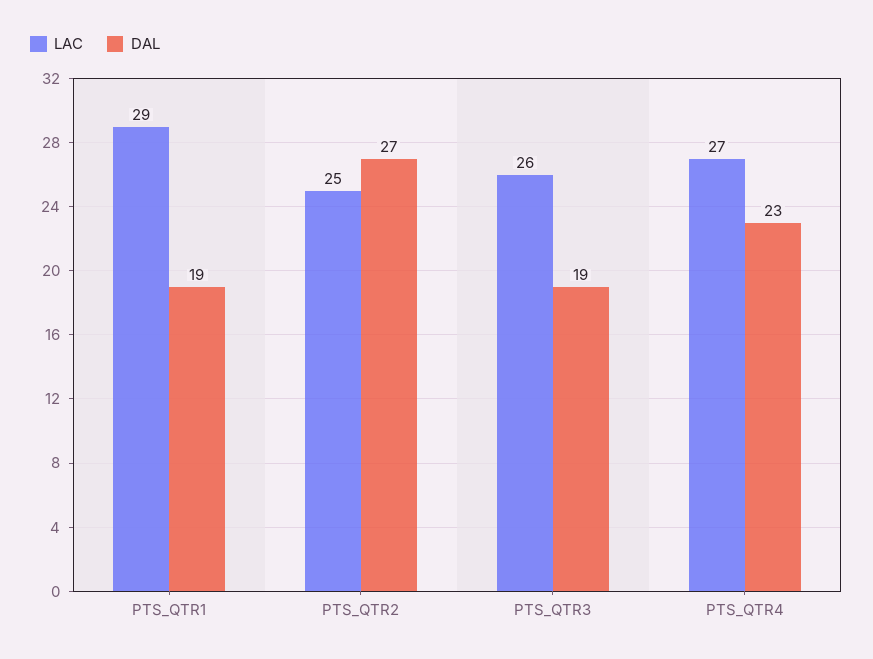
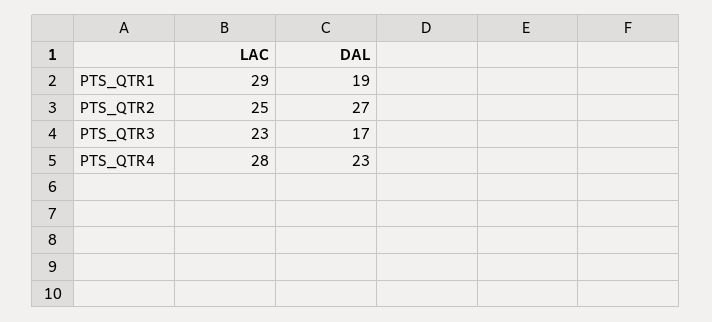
LAC, PTS_QTR3: 26 -> 23
DAL, PTS_QTR3: 19 -> 17
LAC, PTS_QTR4: 27 -> 28

